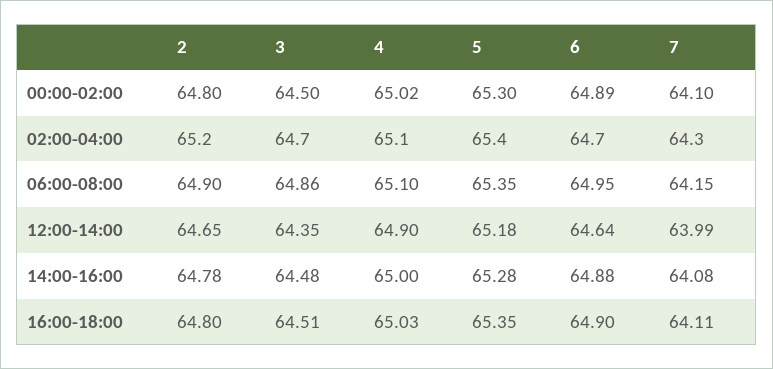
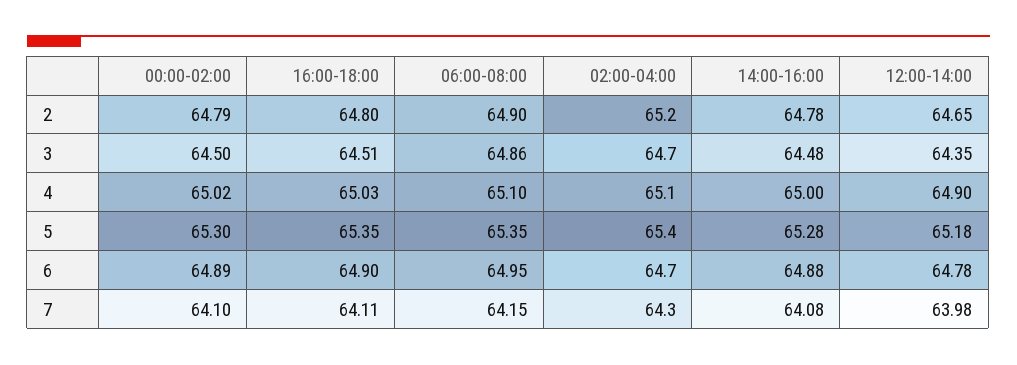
2, 00:00-02:00: 64.8 -> 64.79
6, 12:00-14:00: 64.64 -> 64.78
7, 12:00-14:00: 63.99 -> 63.98

